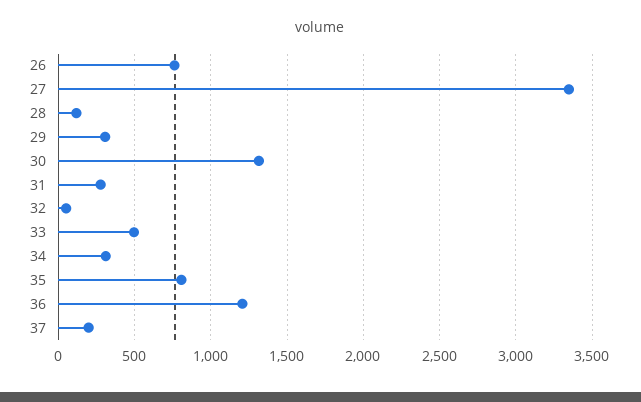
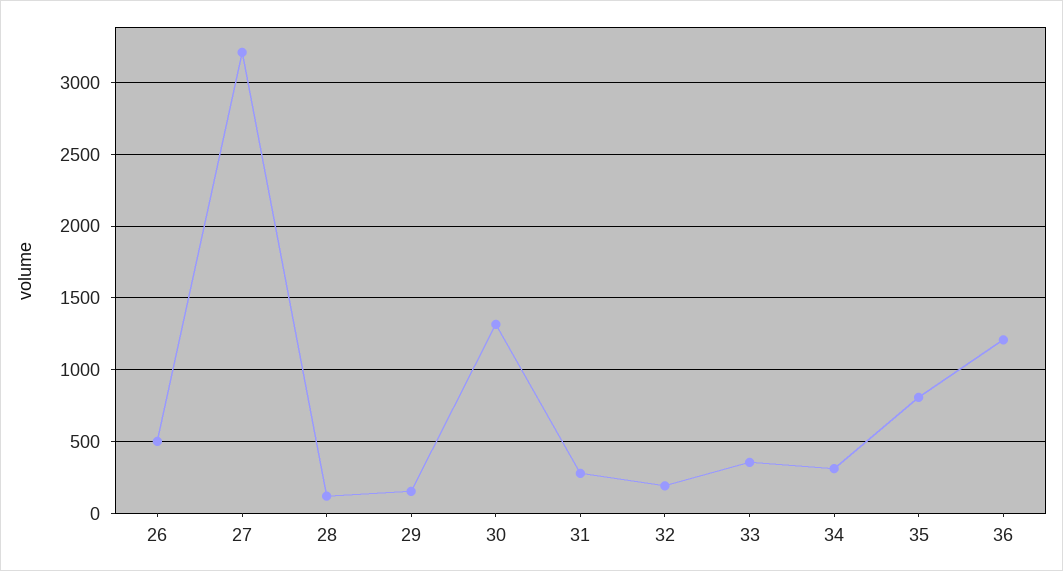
26: 750 -> 500
27: 3350 -> 3200
29: 300 -> 150
32: 50 -> 200
33: 500 -> 350
37: 200 -> none

